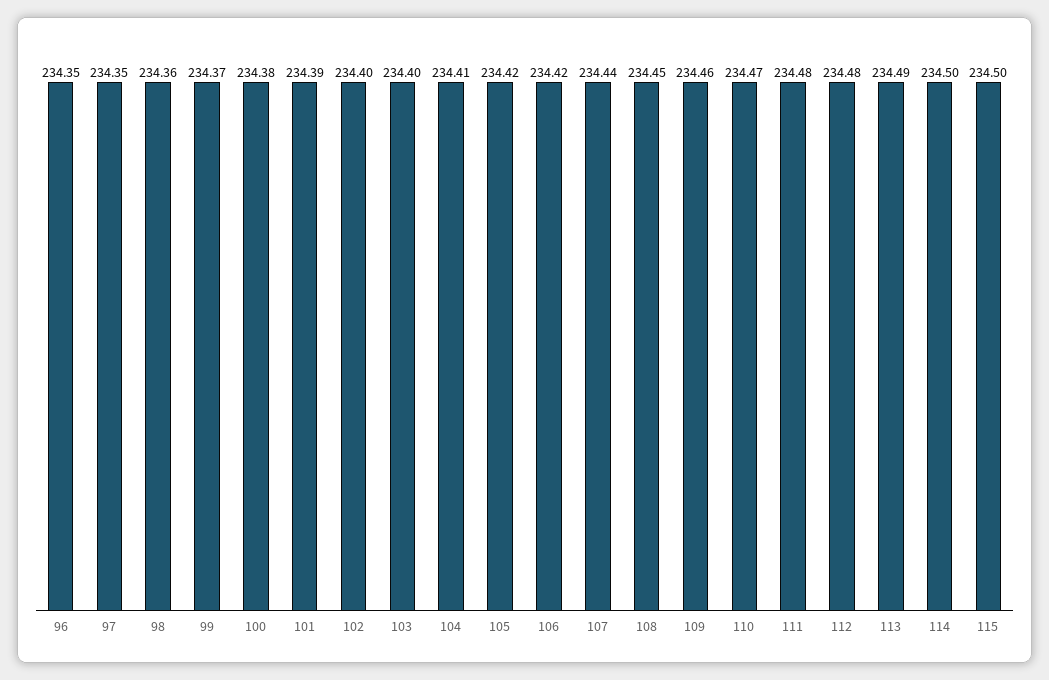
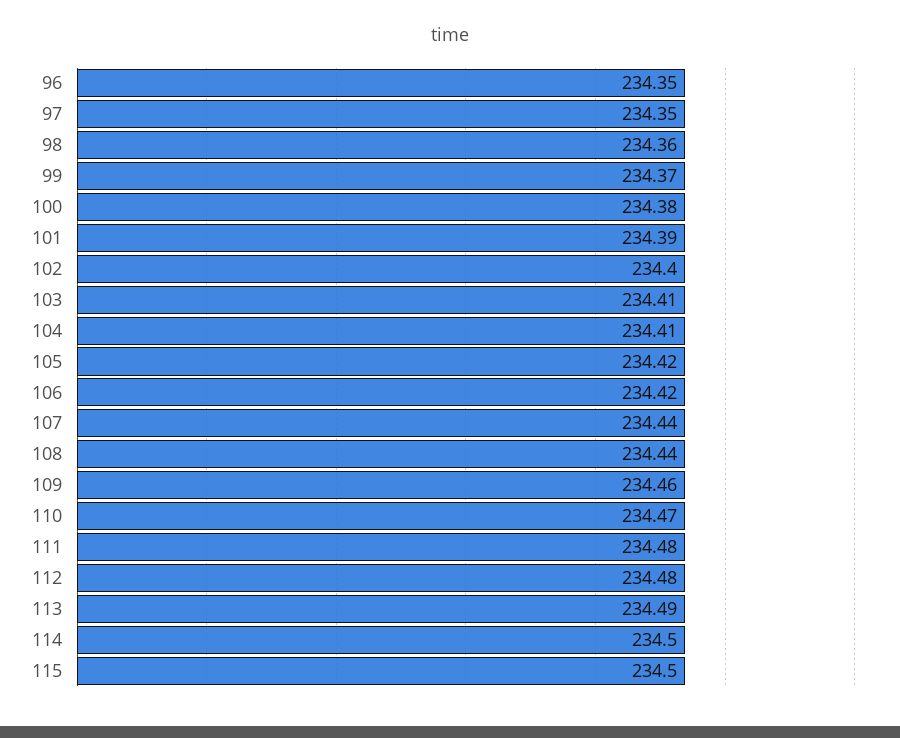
103: 234.4 -> 234.41
108: 234.45 -> 234.44

